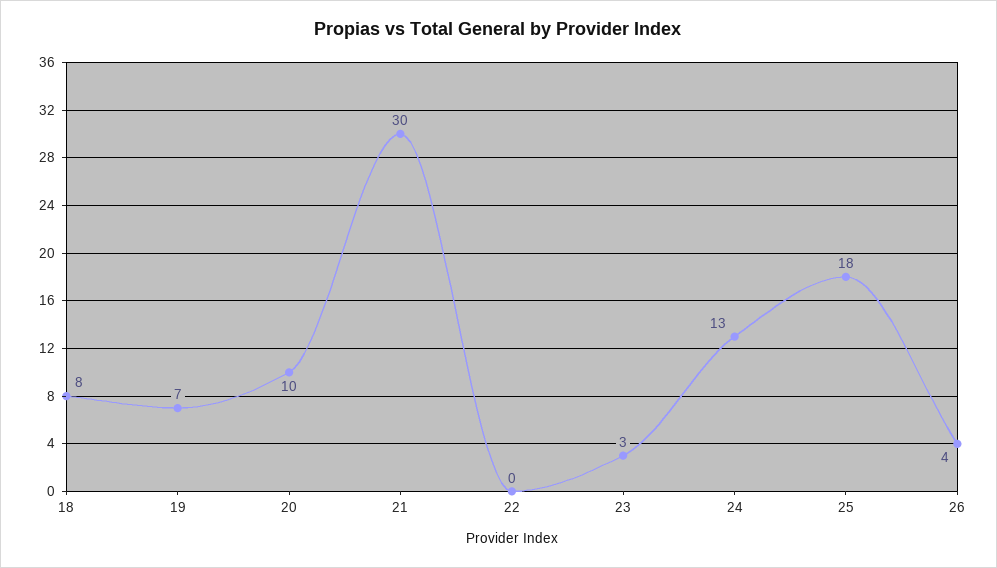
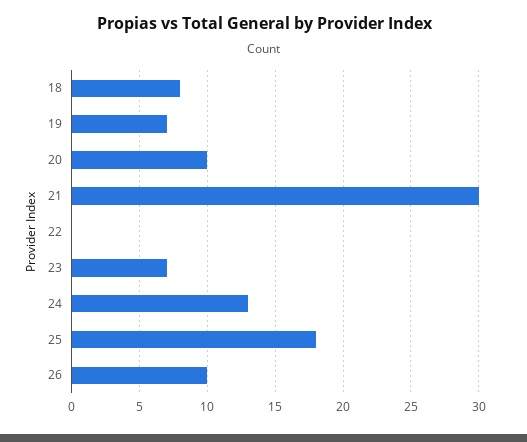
23: 3 -> 7
26: 4 -> 10

